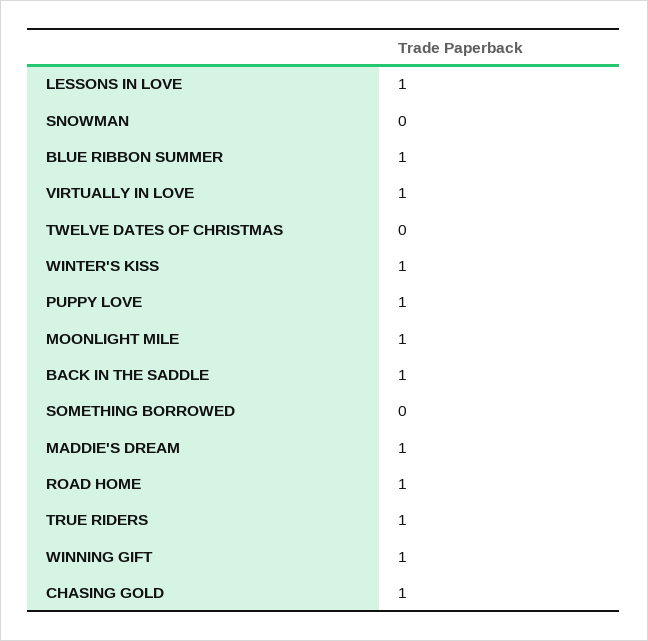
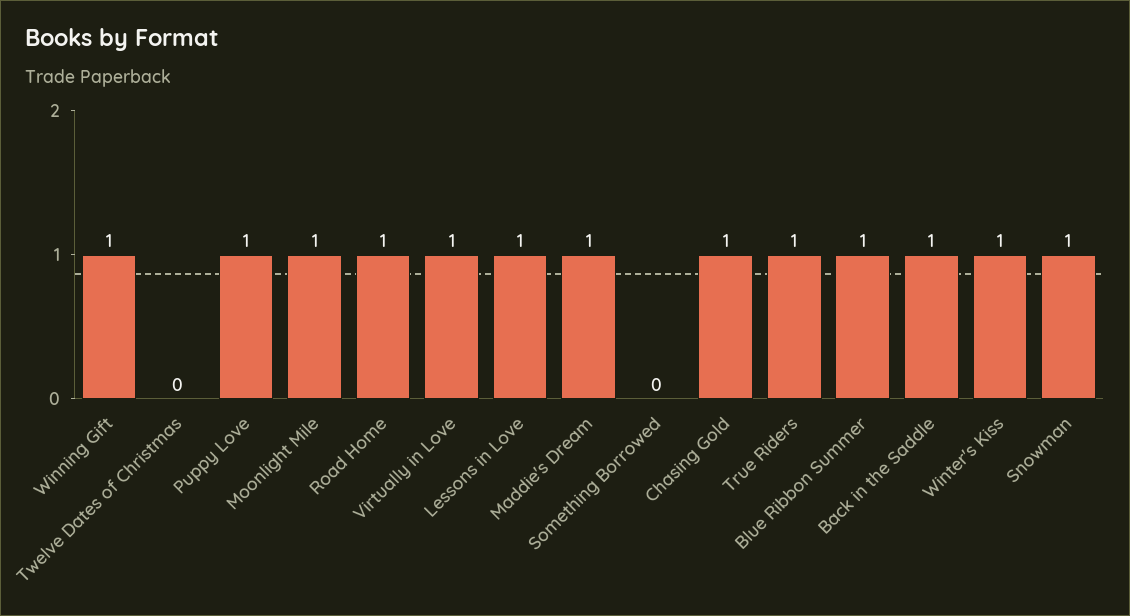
SNOWMAN: 0 -> 1

